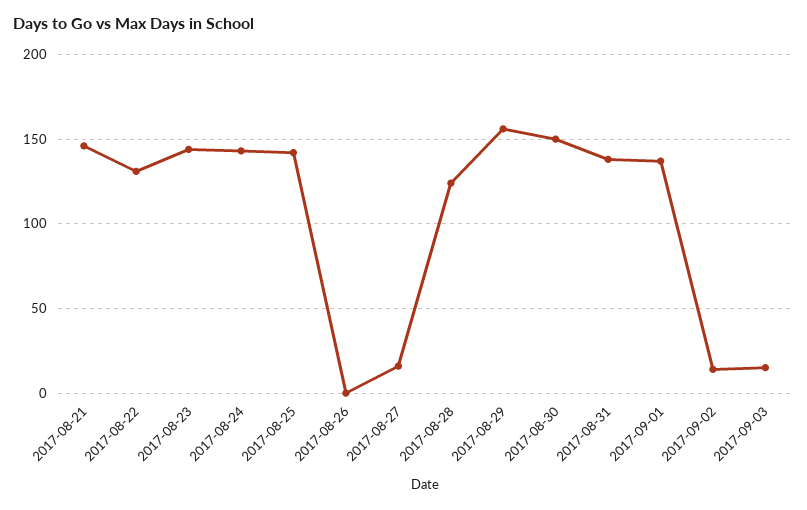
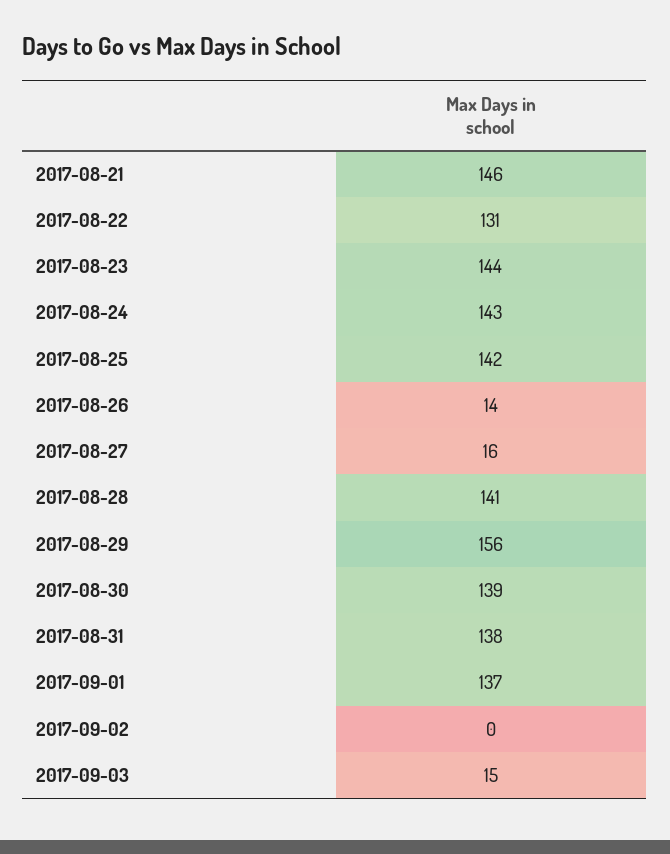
2017-08-26: 0 -> 14
2017-08-28: 125 -> 141
2017-08-30: 150 -> 139
2017-09-02: 15 -> 0

